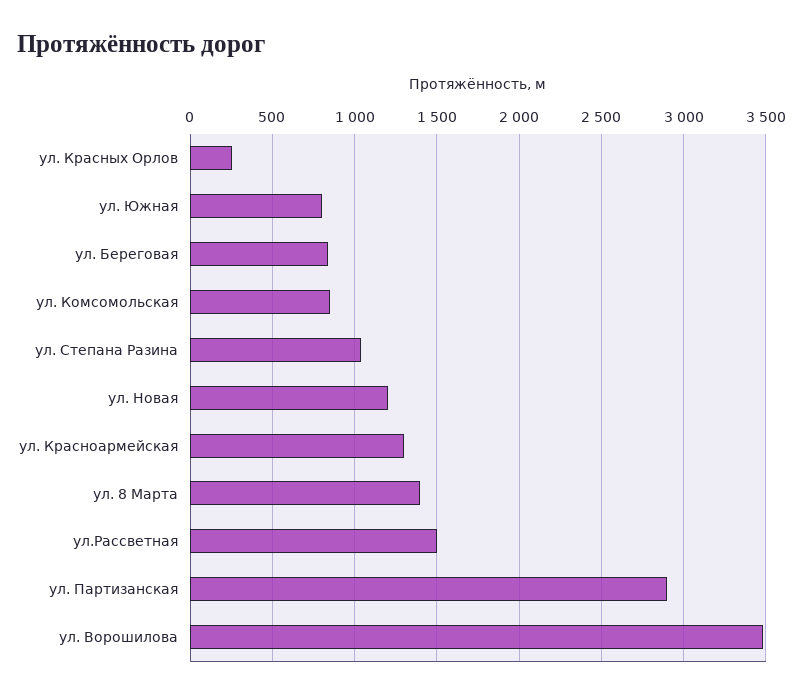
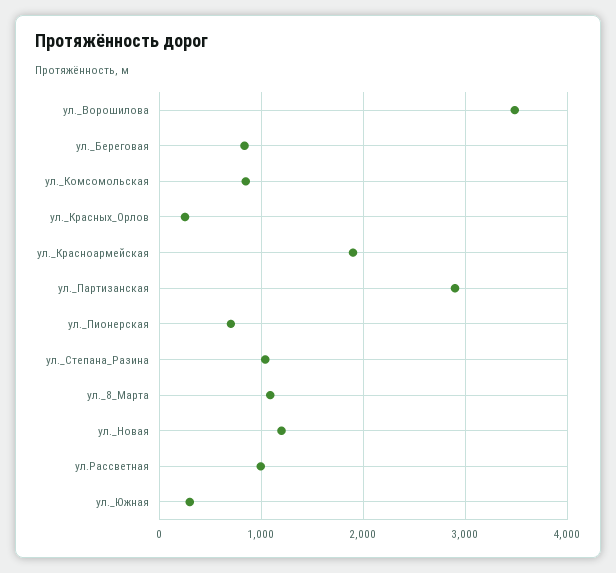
ул. Южная: 800 -> 300
ул. Красноармейская: 1300 -> 1900
ул. 8 Марта: 1400 -> 1100
ул.Рассветная: 1500 -> 1000
ул._Пионерская: none -> 700

